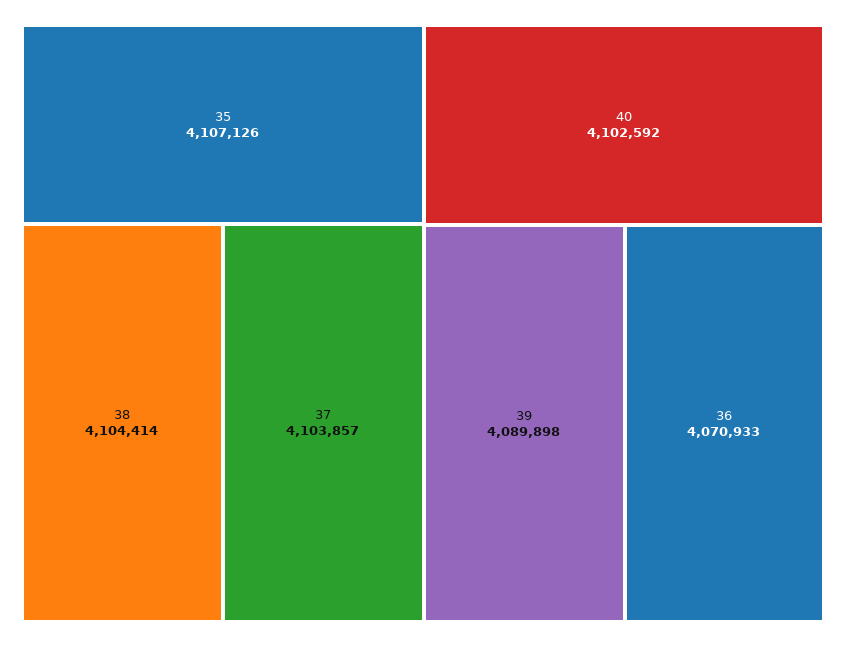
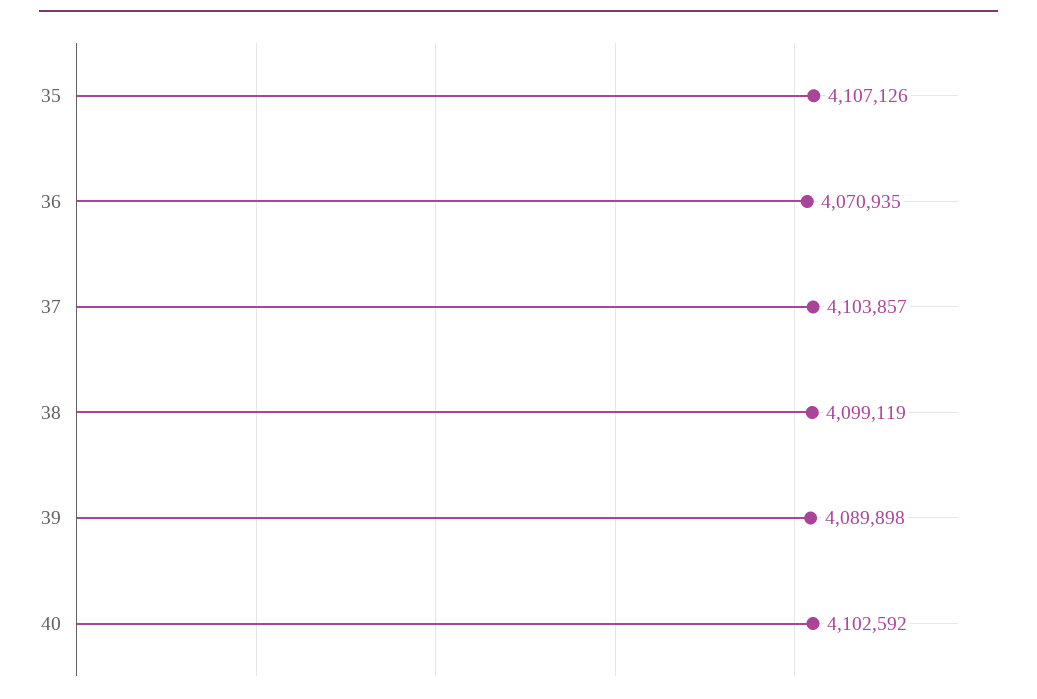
38: 4104414 -> 4099119
36: 4070933 -> 4070935

